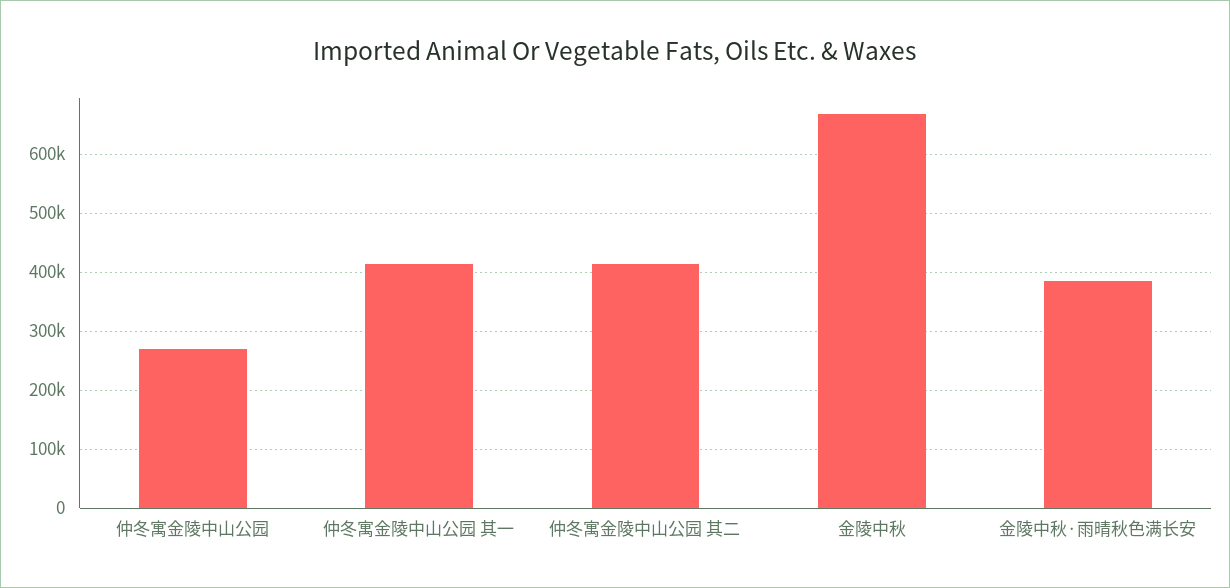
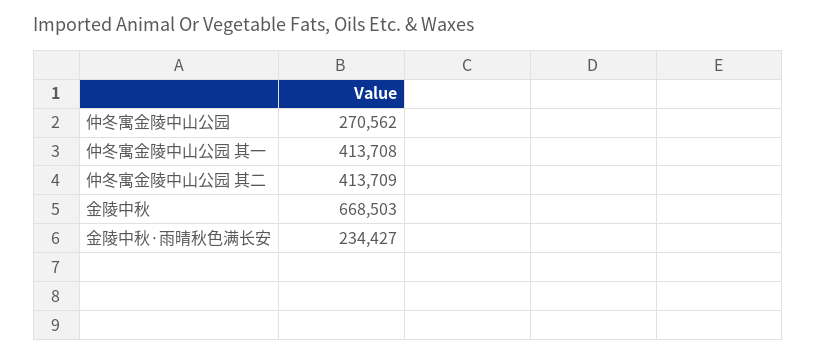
金陵中秋·雨晴秋色满长安: 380000 -> 234427

